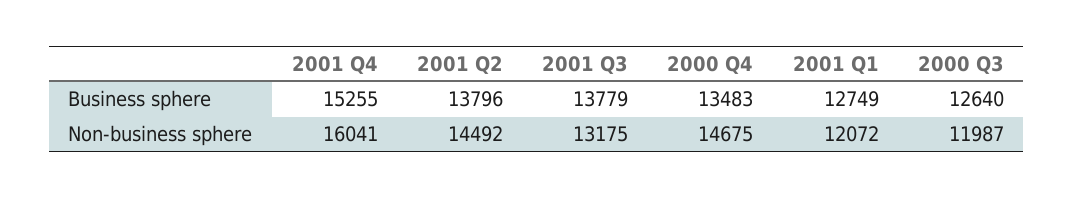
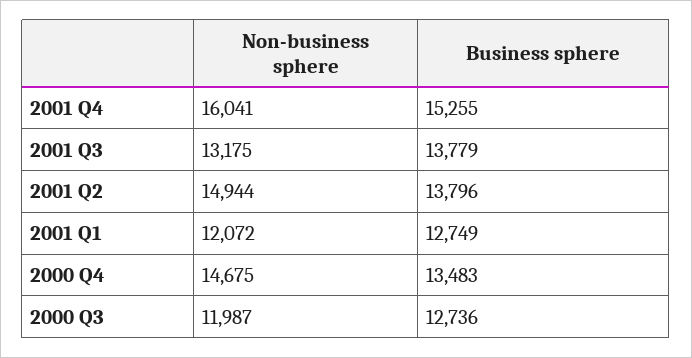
2000 Q3, Business sphere: 12640 -> 12736
2001 Q2, Non-business sphere: 14492 -> 14944

